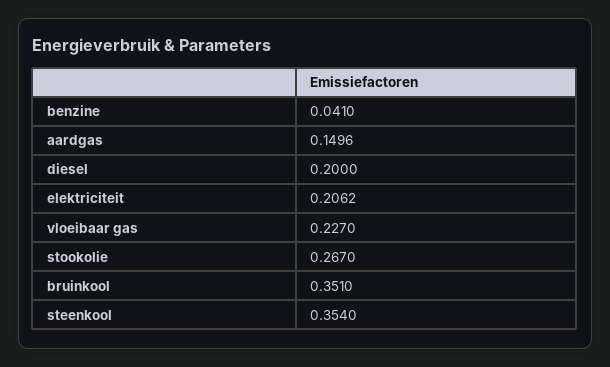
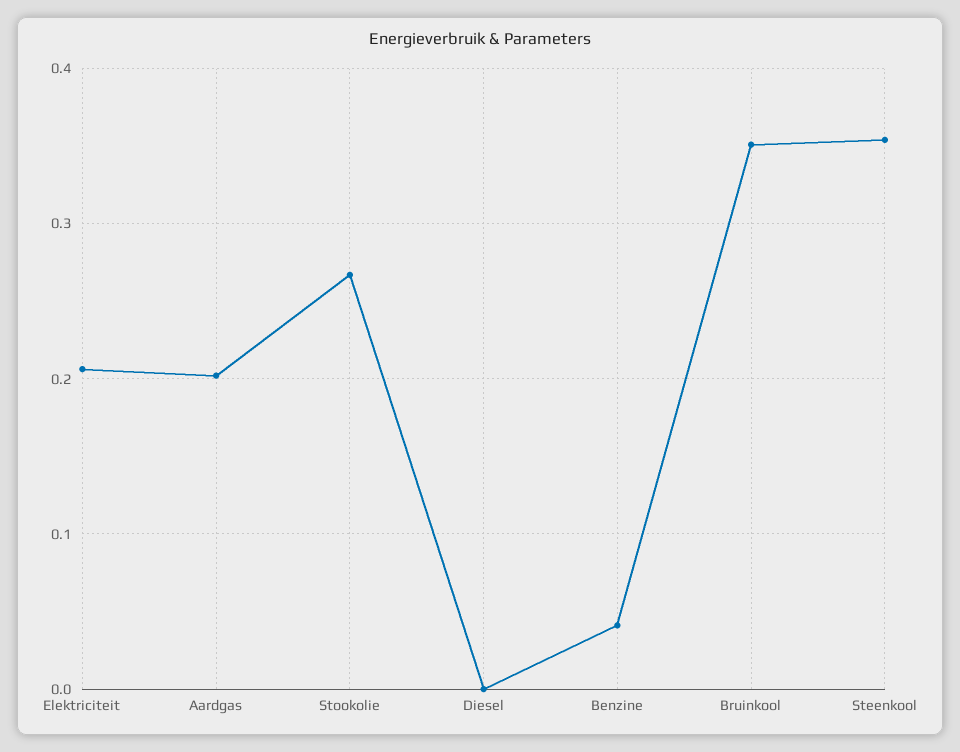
aardgas: 0.1496 -> 0.2
diesel: 0.2 -> 0
vloeibaar gas: 0.227 -> none

